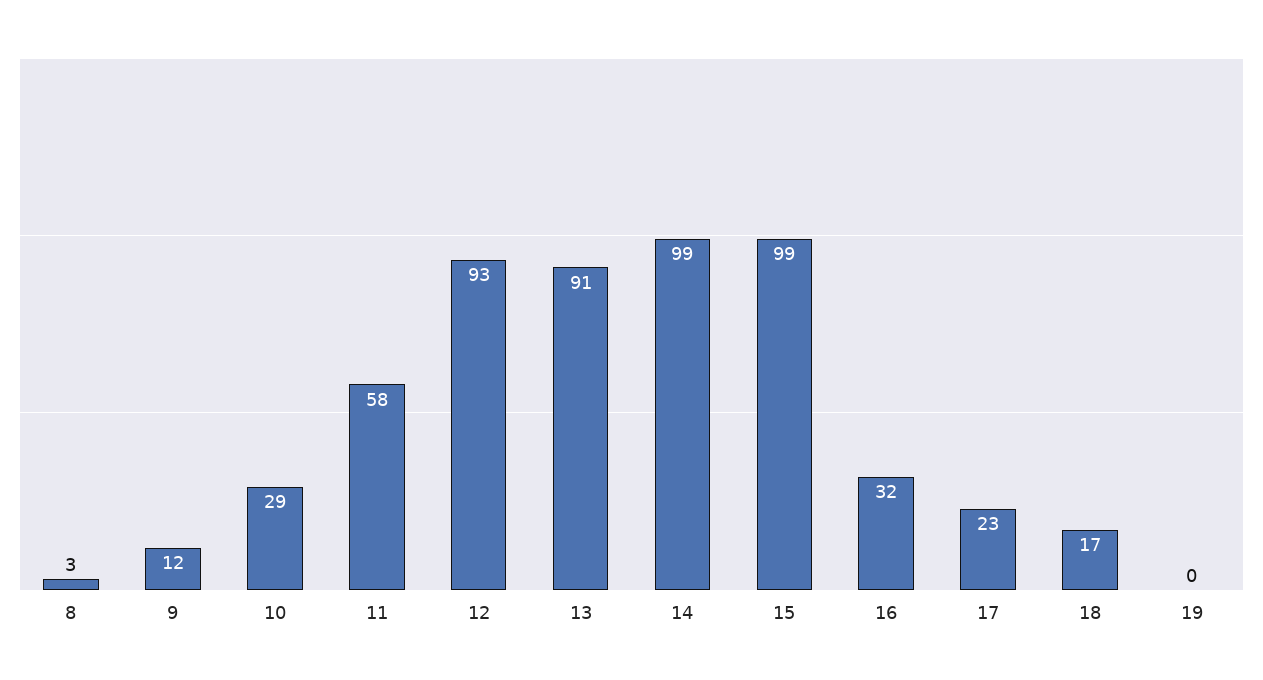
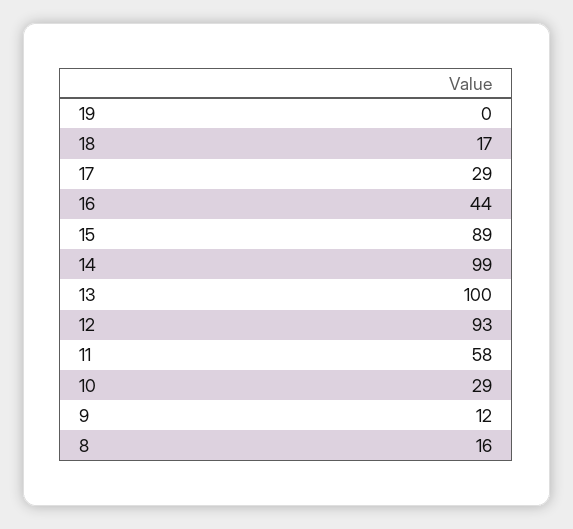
8: 3 -> 16
13: 91 -> 100
15: 99 -> 89
16: 32 -> 44
17: 23 -> 29

